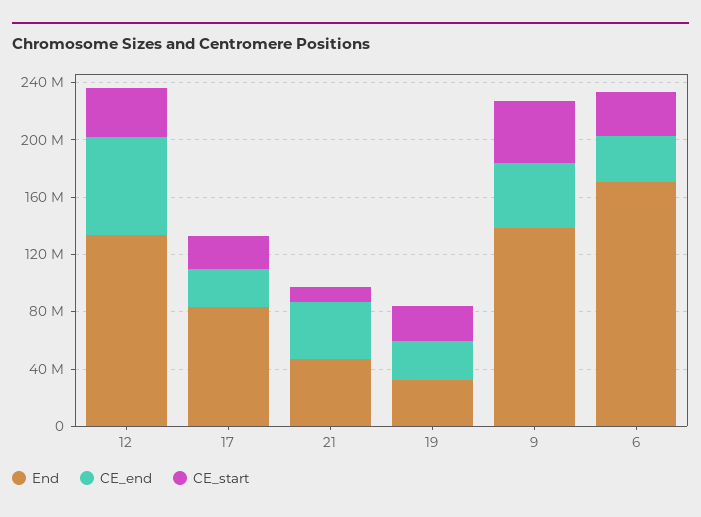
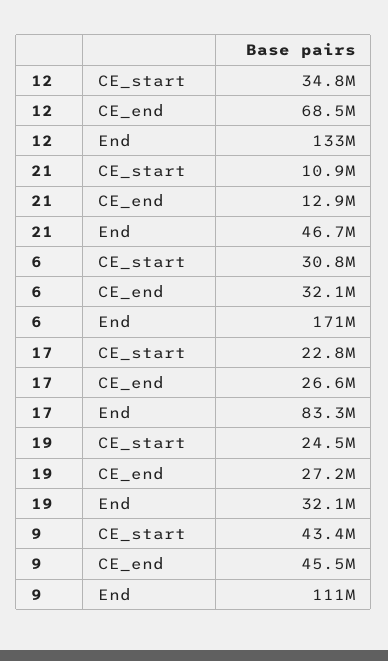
CE_end, 21: 40000000 -> 12900000
End, 9: 140000000 -> 111000000

